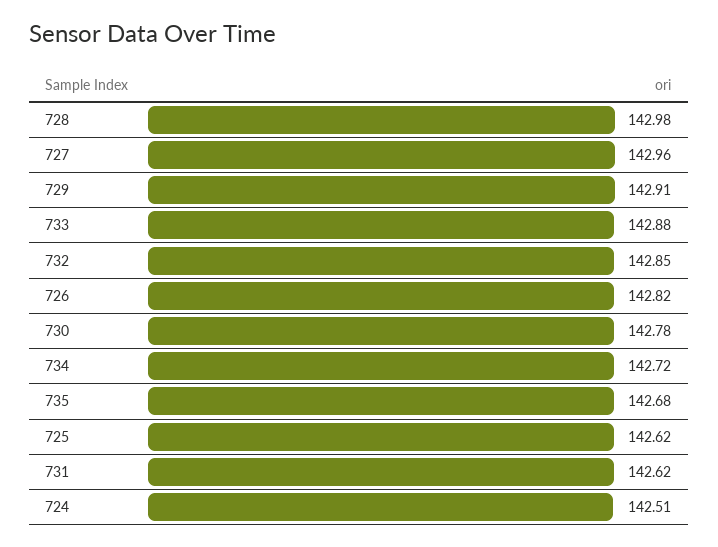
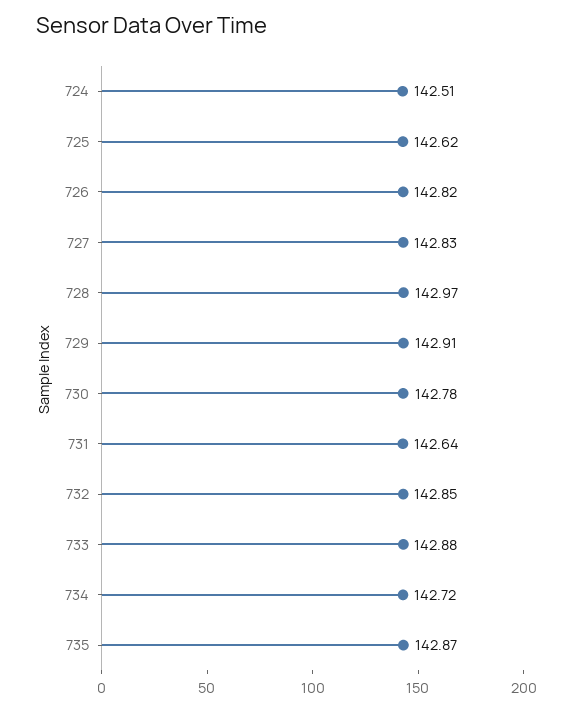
728: 142.98 -> 142.97
727: 142.96 -> 142.83
735: 142.68 -> 142.87
731: 142.62 -> 142.64

